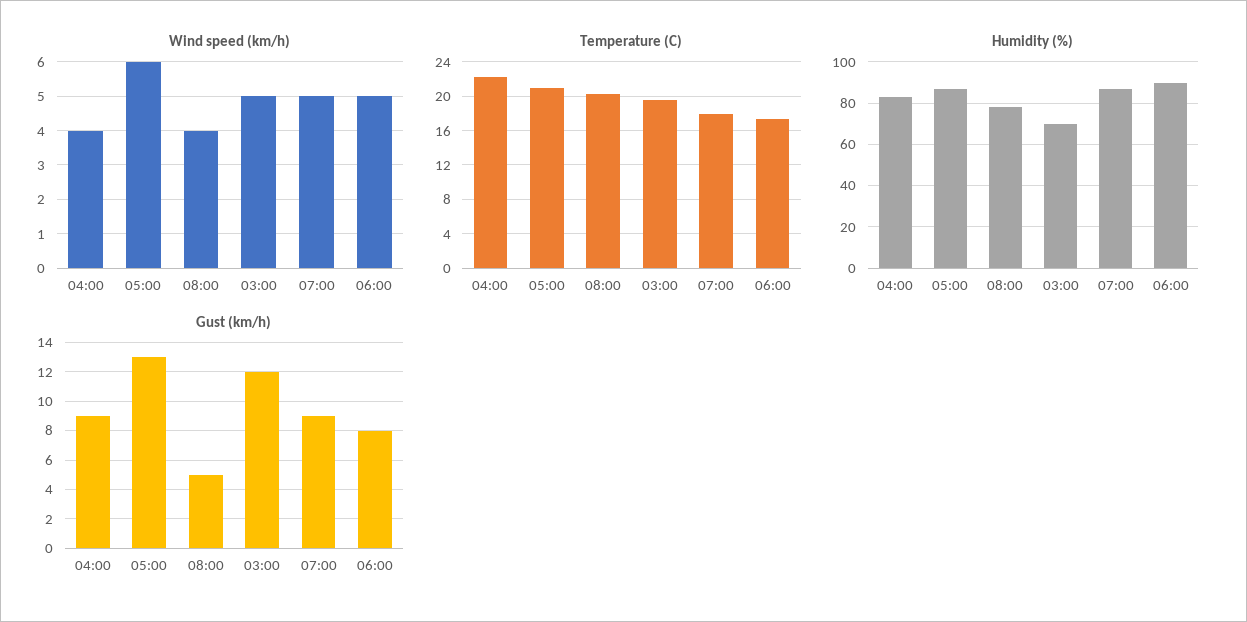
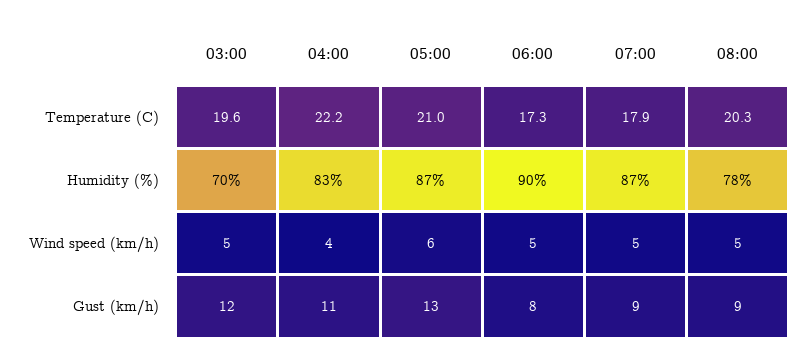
Wind speed (km/h), 08:00: 4 -> 5
Gust (km/h), 04:00: 9 -> 11
Gust (km/h), 08:00: 5 -> 9

